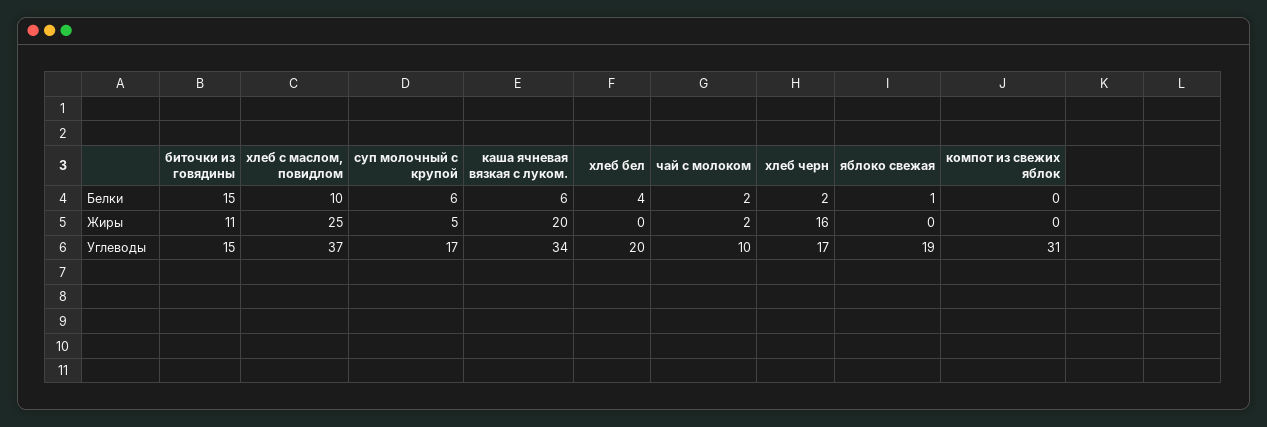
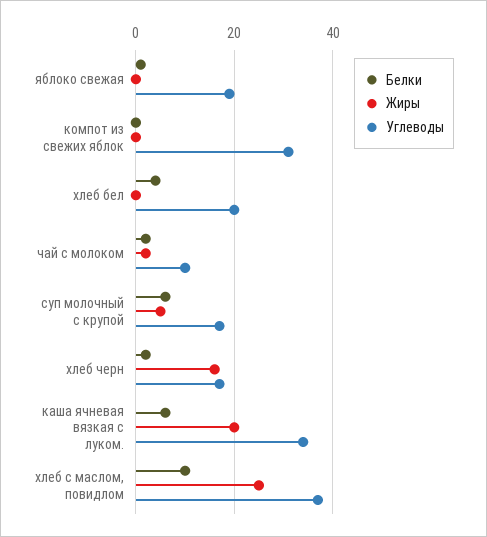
Белки, биточки из говядины: 15 -> none
Жиры, биточки из говядины: 11 -> none
Углеводы, биточки из говядины: 15 -> none

